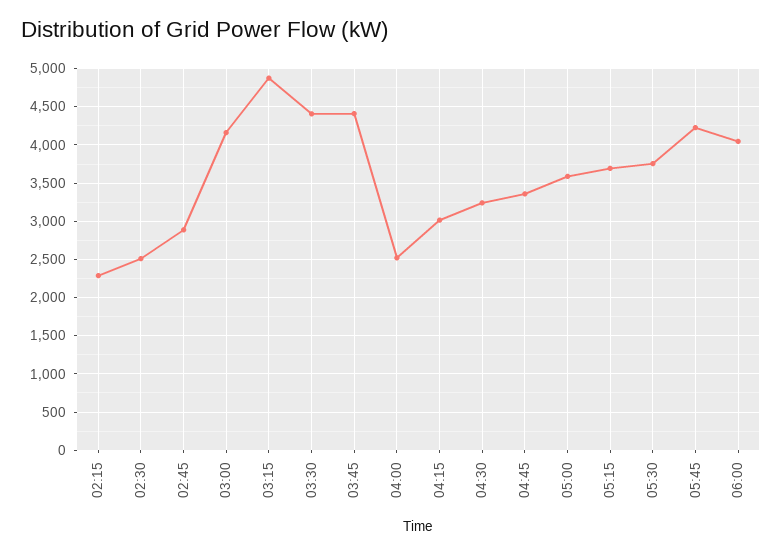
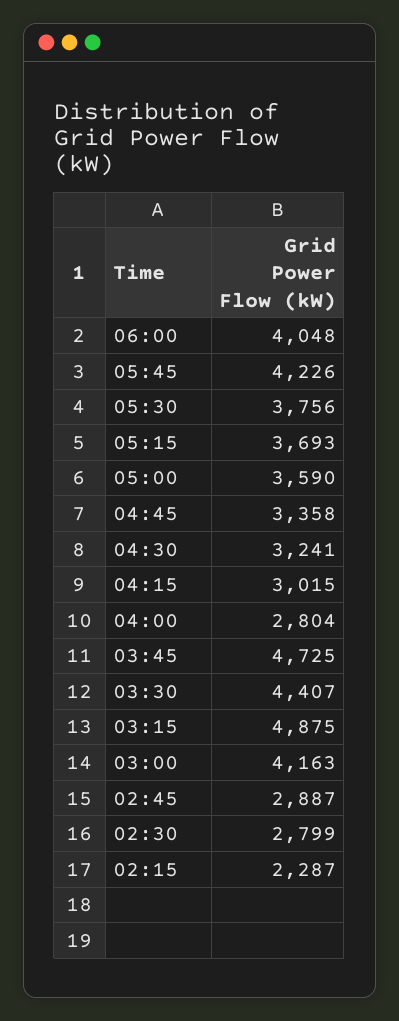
02:30: 2500 -> 2799
03:45: 4400 -> 4725
04:00: 2500 -> 2804

